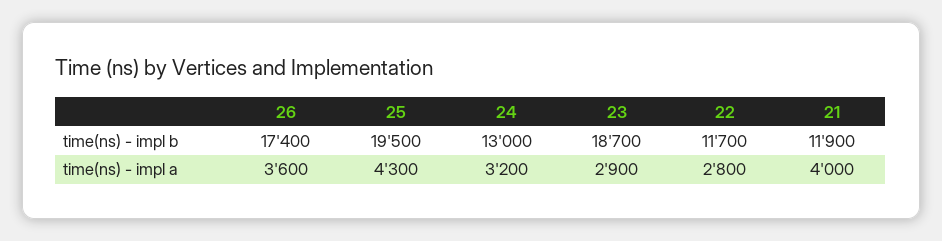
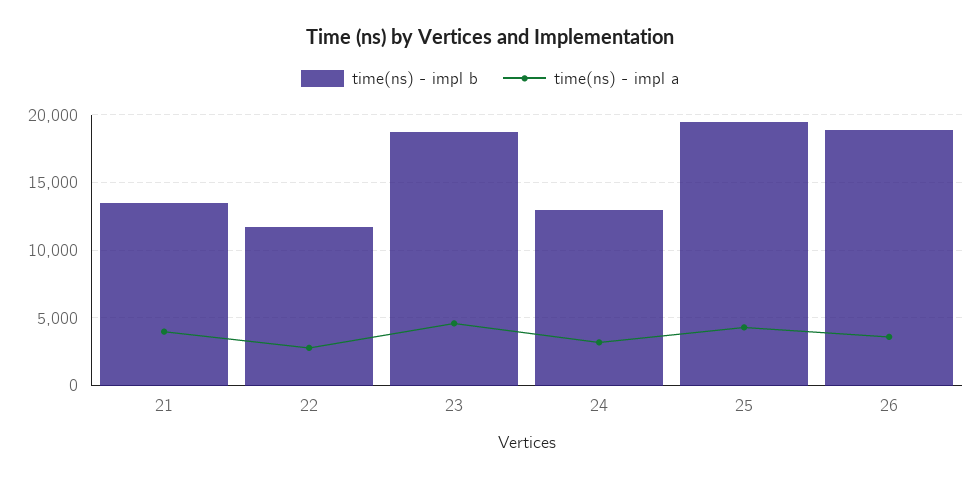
time(ns) - impl b, 26: 17400 -> 19000
time(ns) - impl b, 21: 11900 -> 13500
time(ns) - impl a, 23: 2900 -> 4500

